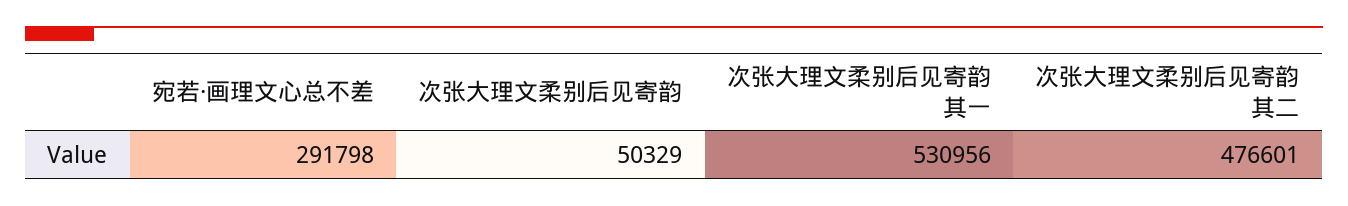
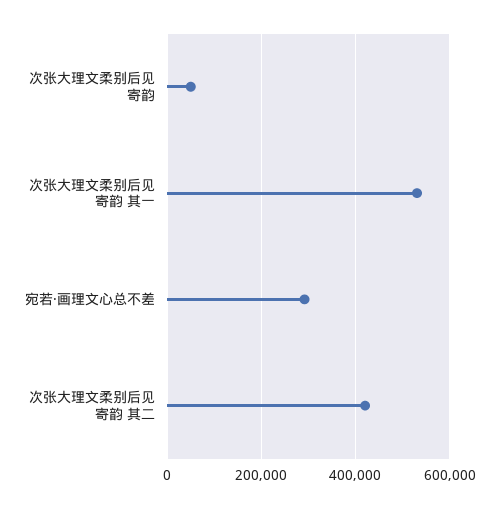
次张大理文柔别后见寄韵 其二: 476601 -> 420000

